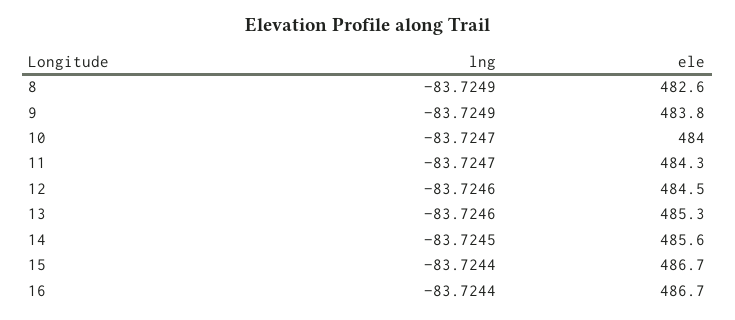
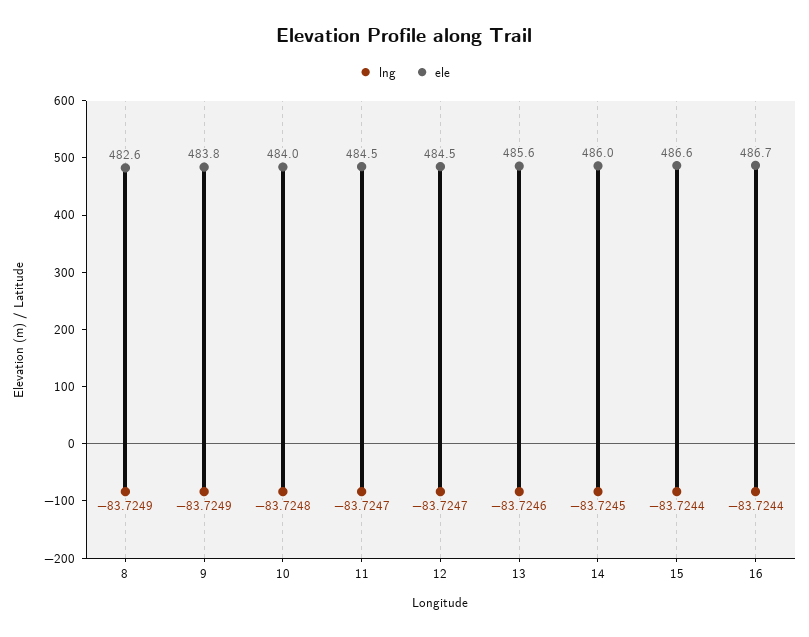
lng, 10: -83.7247 -> -83.7248
ele, 11: 484.3 -> 484.5
lng, 12: -83.7246 -> -83.7247
ele, 13: 485.3 -> 485.6
ele, 14: 485.6 -> 486
ele, 15: 486.7 -> 486.6

